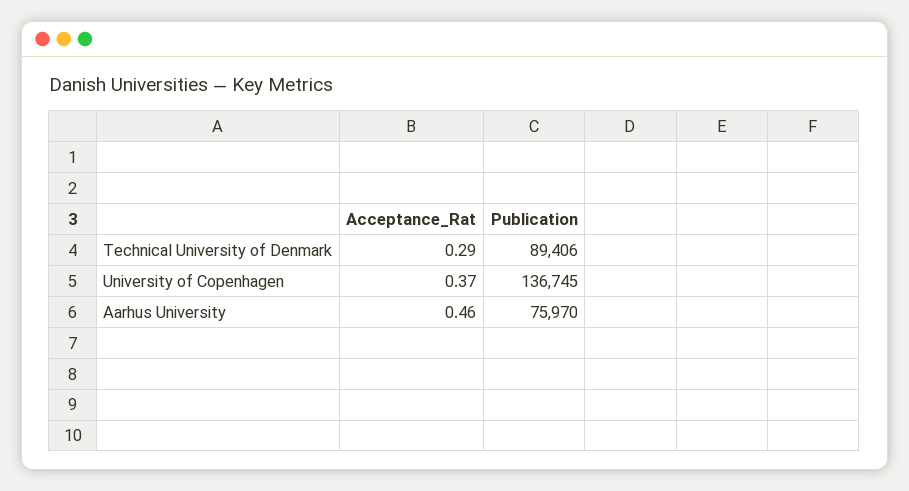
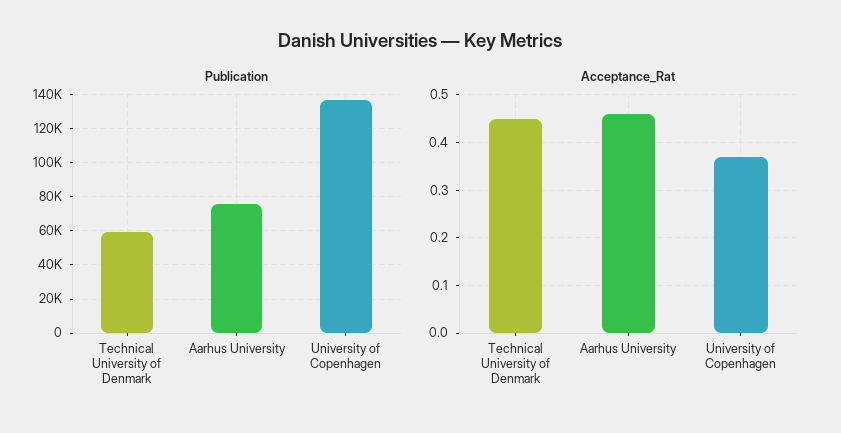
Acceptance_Rat, Technical University of Denmark: 0.29 -> 0.45
Publication, Technical University of Denmark: 89406 -> 60000

